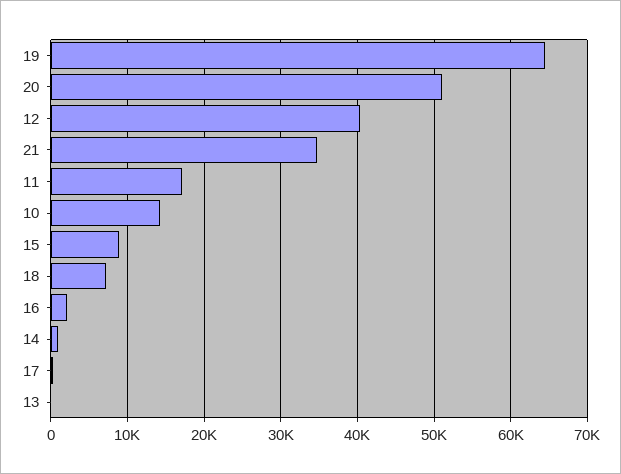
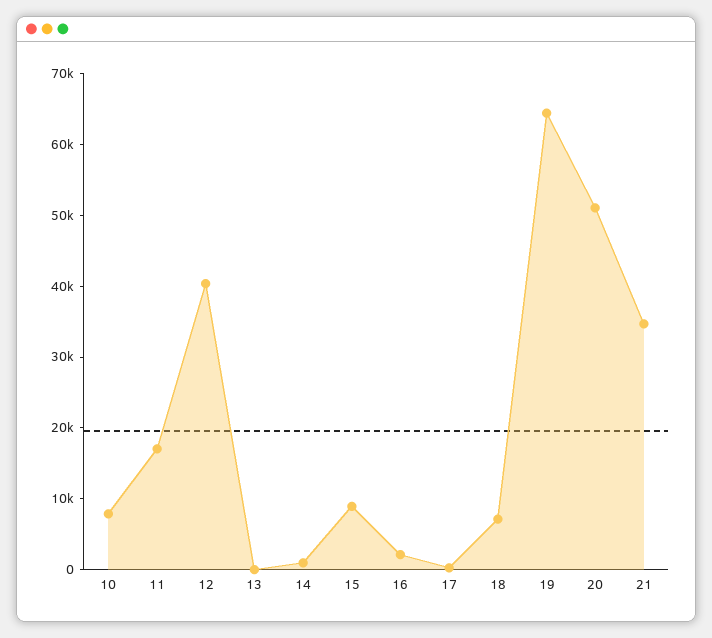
10: 14000 -> 8000

